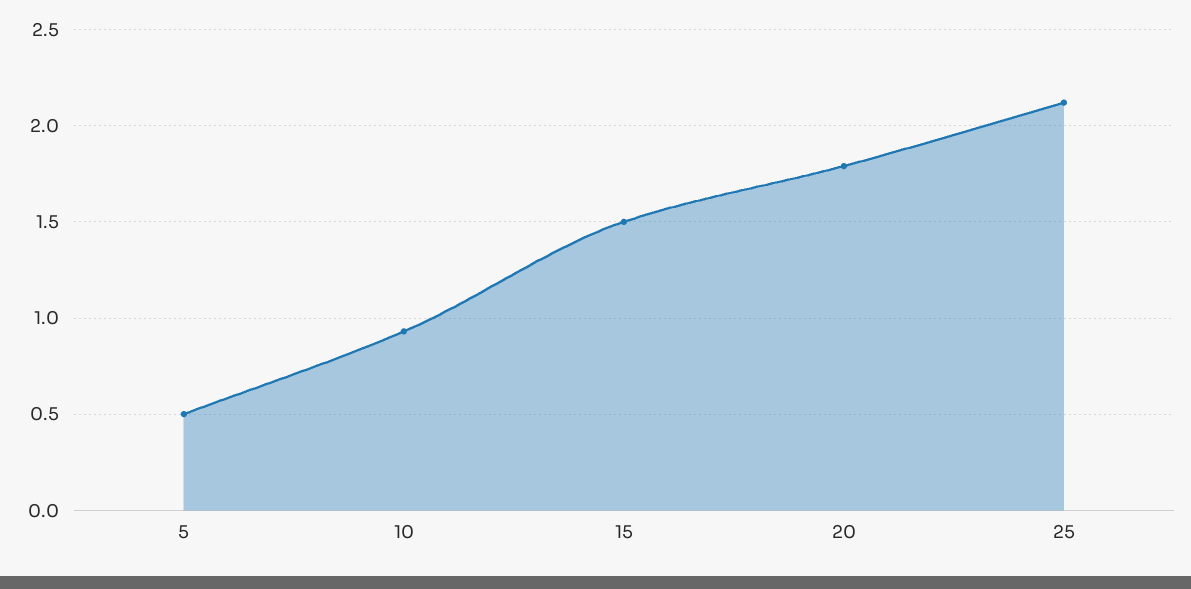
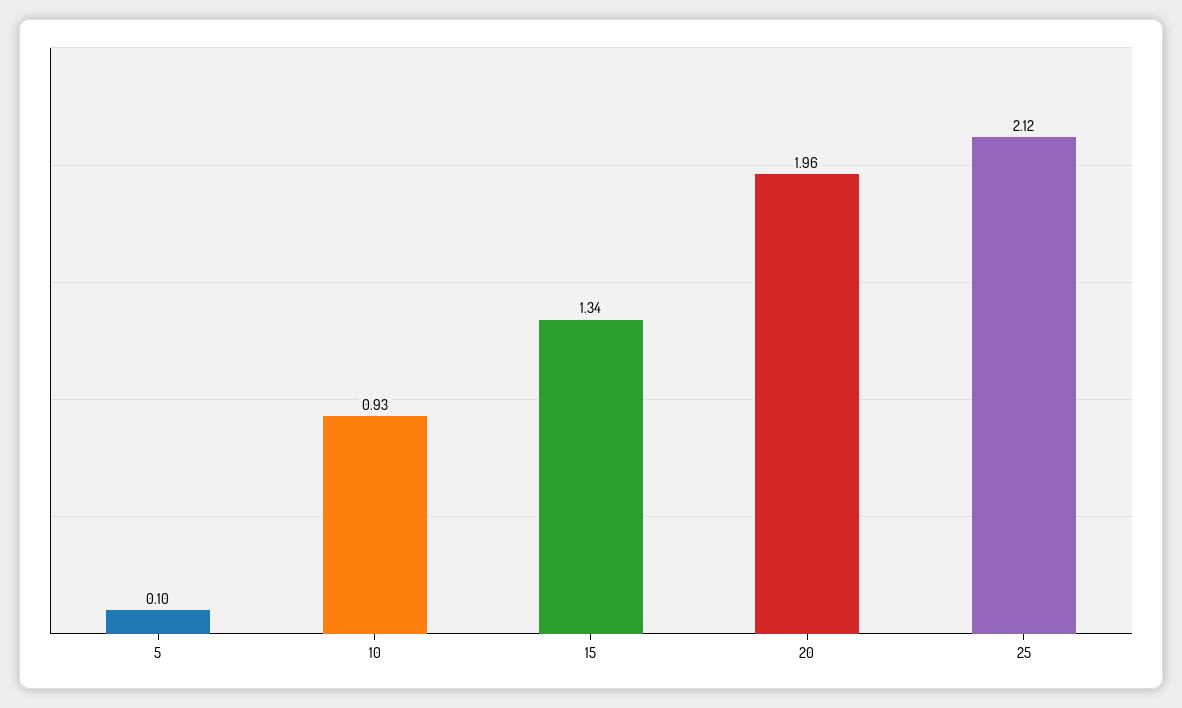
5: 0.5 -> 0.1
15: 1.5 -> 1.34
20: 1.8 -> 1.96

